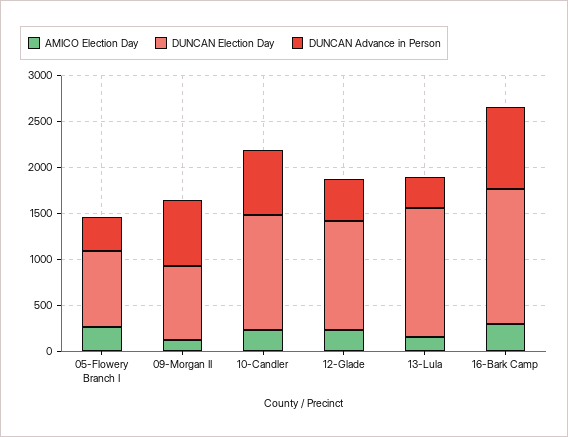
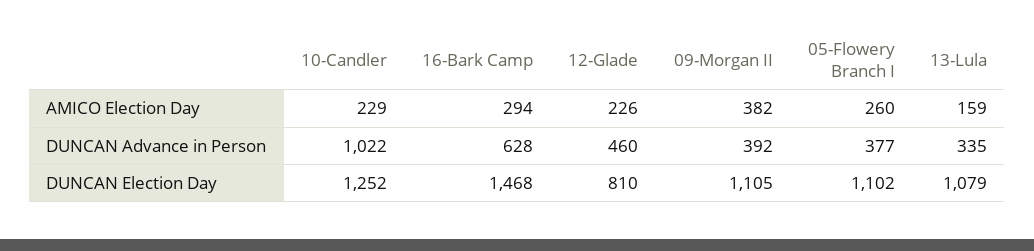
DUNCAN Election Day, 05-Flowery Branch I: 800 -> 1102
AMICO Election Day, 09-Morgan II: 100 -> 382
DUNCAN Election Day, 09-Morgan II: 800 -> 1105
DUNCAN Advance in Person, 09-Morgan II: 700 -> 392
DUNCAN Advance in Person, 10-Candler: 700 -> 1022
DUNCAN Election Day, 12-Glade: 1200 -> 810
DUNCAN Election Day, 13-Lula: 1400 -> 1079
DUNCAN Advance in Person, 16-Bark Camp: 900 -> 628

